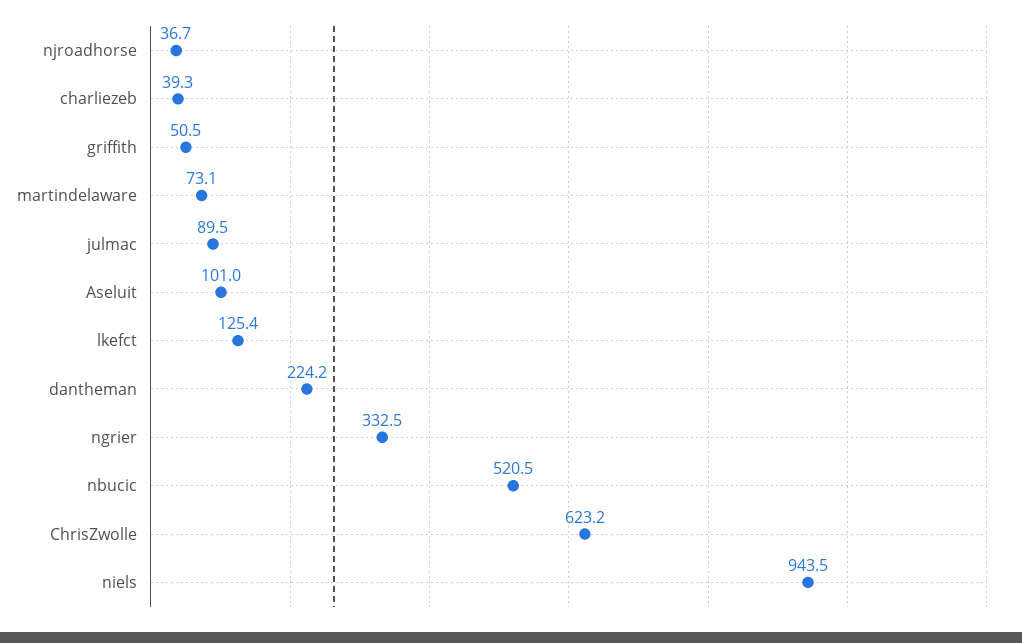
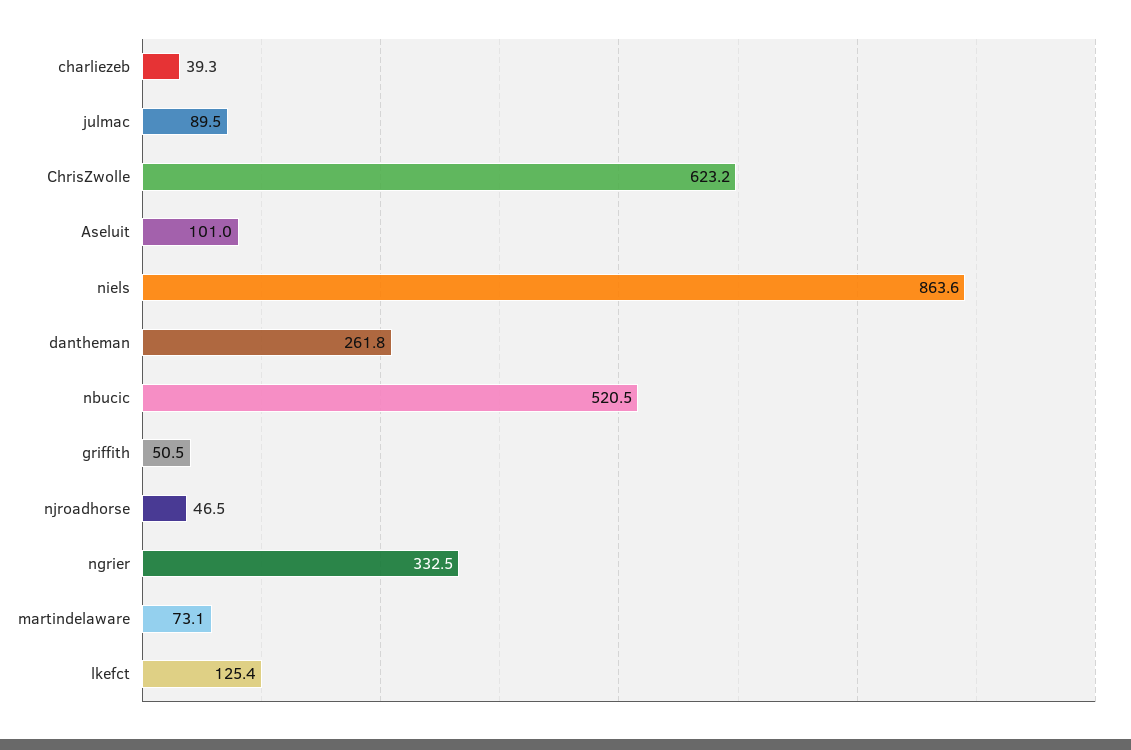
njroadhorse: 36.7 -> 46.5
dantheman: 224.2 -> 261.8
niels: 943.5 -> 863.6

